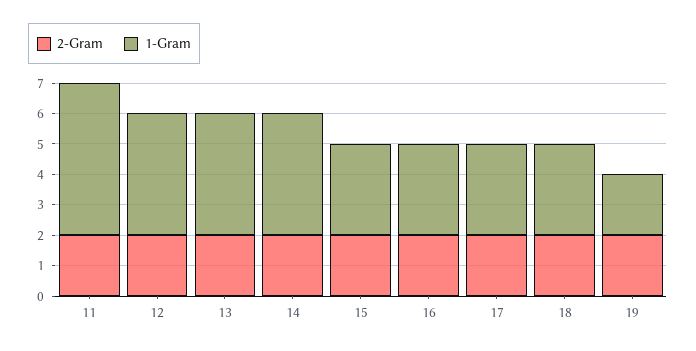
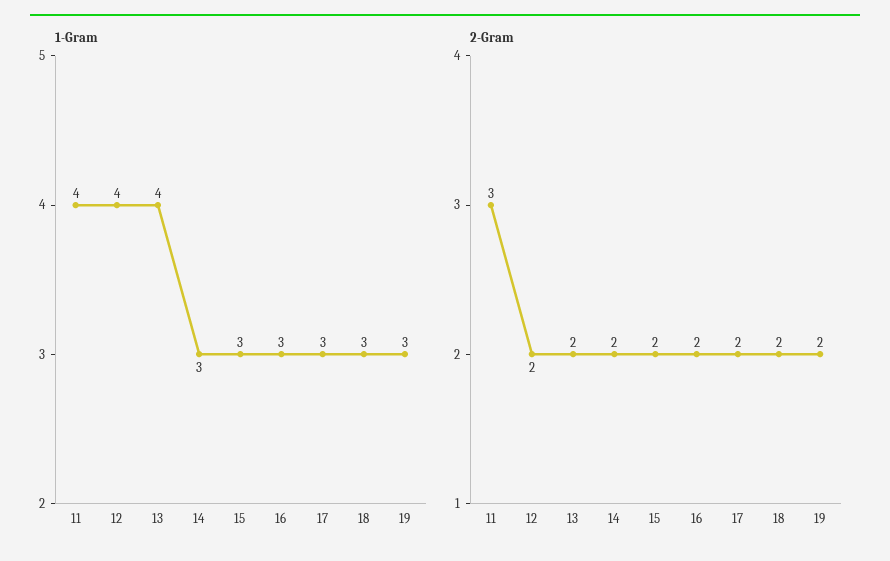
2-Gram, 11: 2 -> 3
1-Gram, 11: 5 -> 4
1-Gram, 14: 4 -> 3
1-Gram, 19: 2 -> 3

